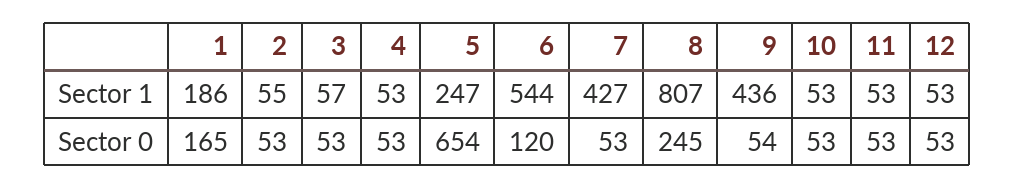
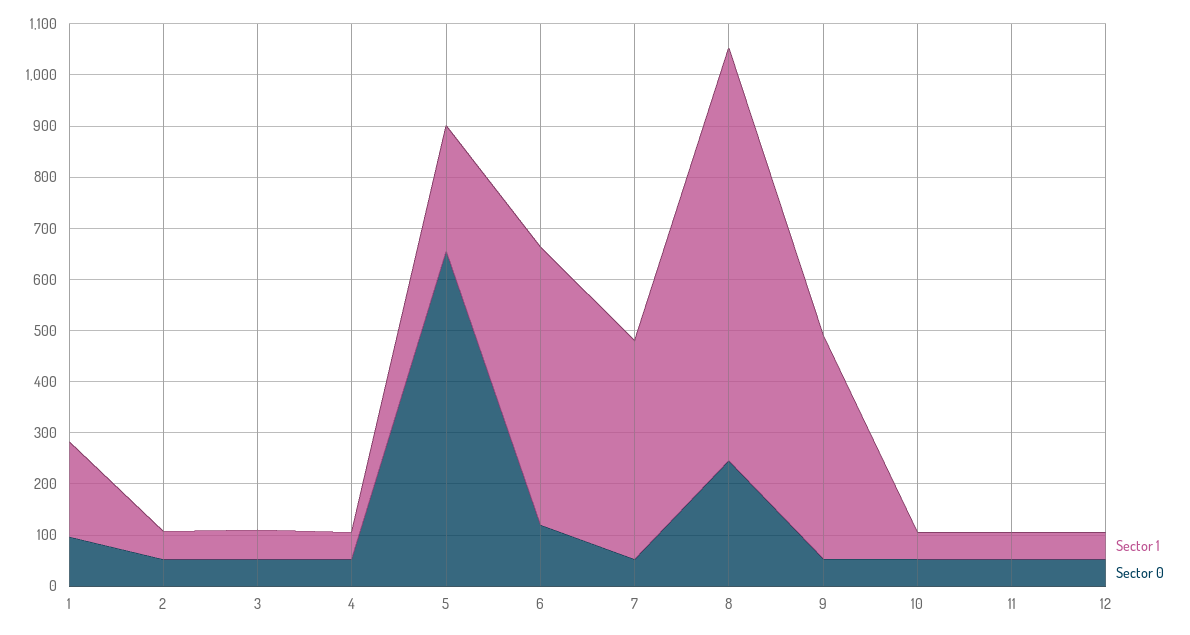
Sector 0, 1: 165 -> 100

